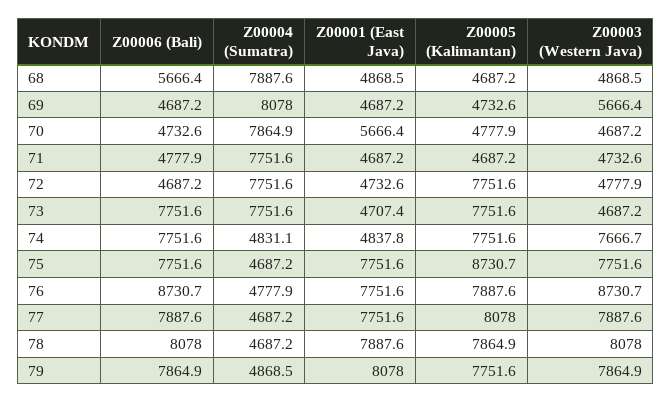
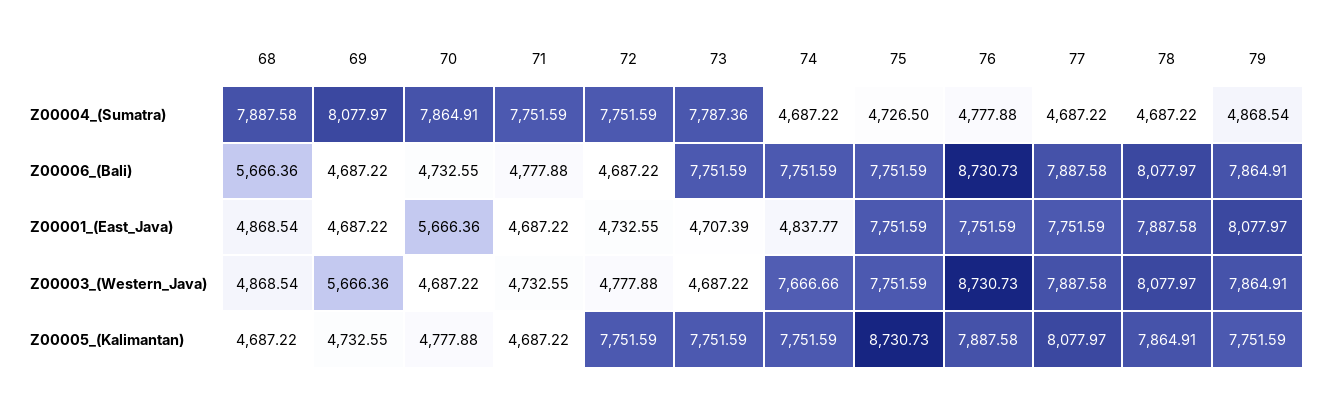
Z00004 (Sumatra), 73: 7751.6 -> 7787.36
Z00004 (Sumatra), 74: 4831.1 -> 4687.22
Z00004 (Sumatra), 75: 4687.2 -> 4726.5

